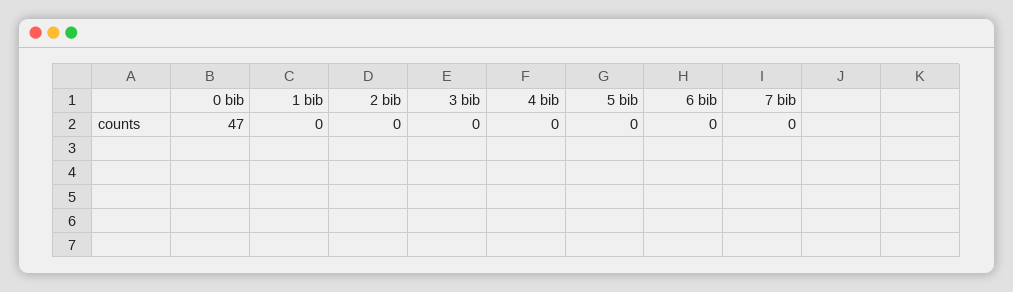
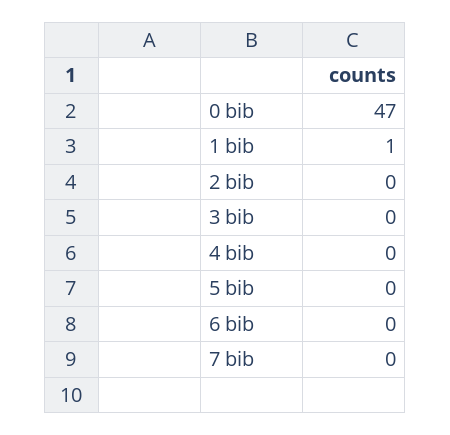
1 bib: 0 -> 1

